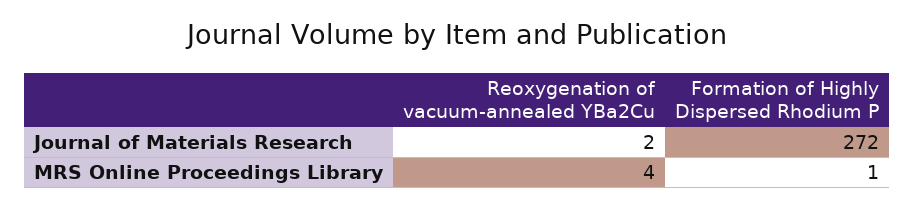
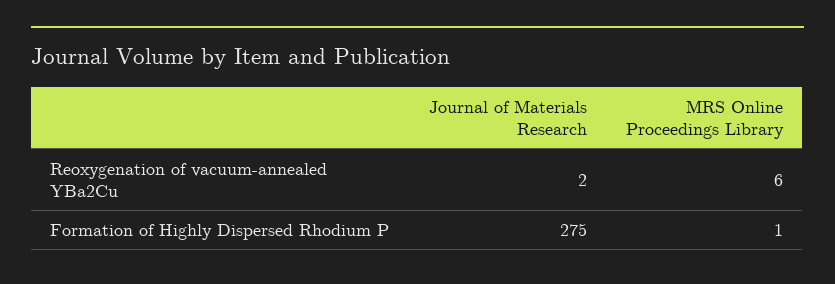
Formation of Highly Dispersed Rhodium P, Journal of Materials Research: 272 -> 275
Reoxygenation of vacuum-annealed YBa2Cu, MRS Online Proceedings Library: 4 -> 6

